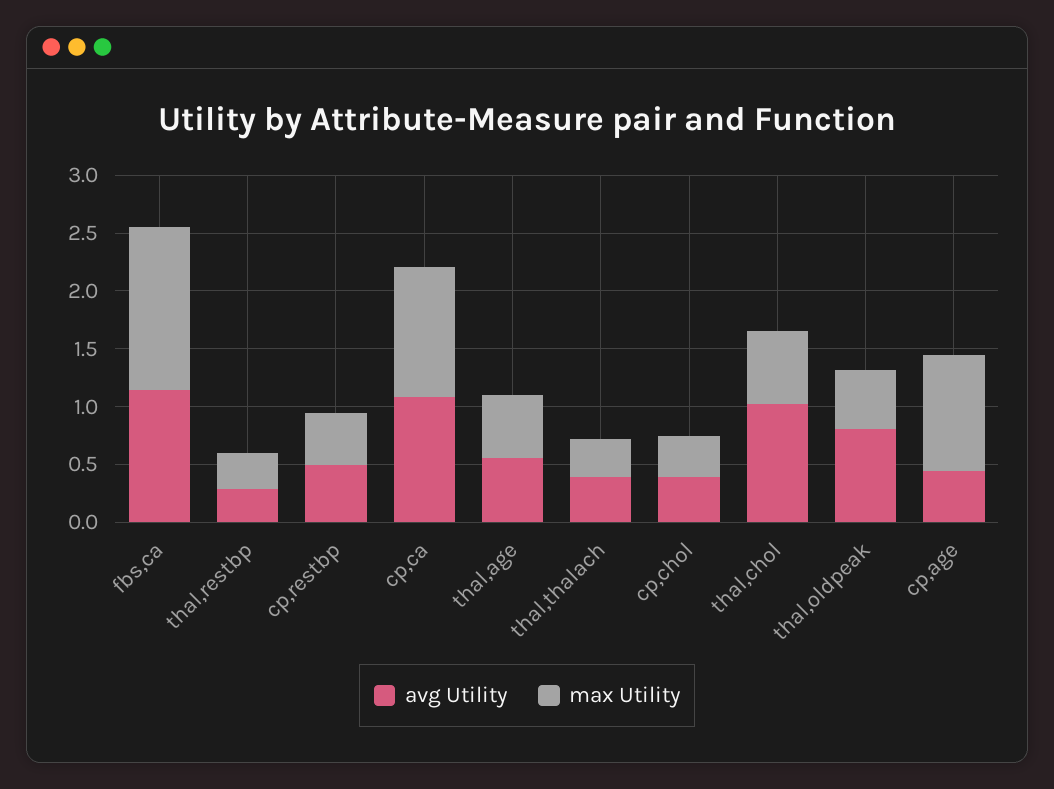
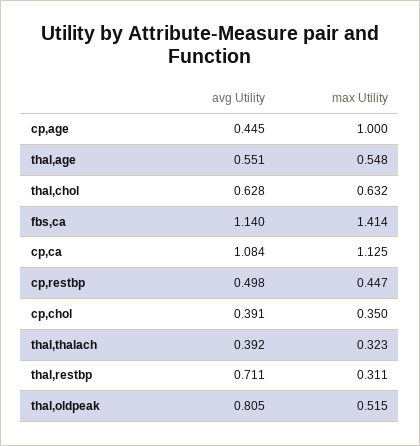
avg Utility, thal,restbp: 0.3 -> 0.711
avg Utility, thal,chol: 1 -> 0.628

